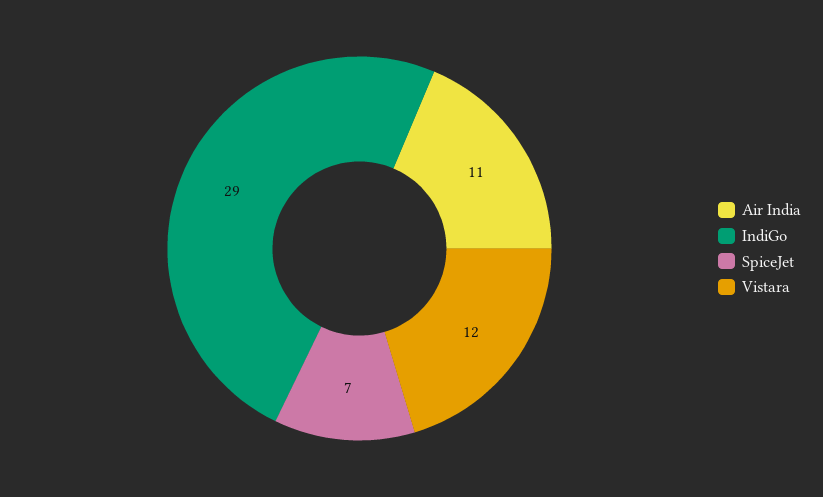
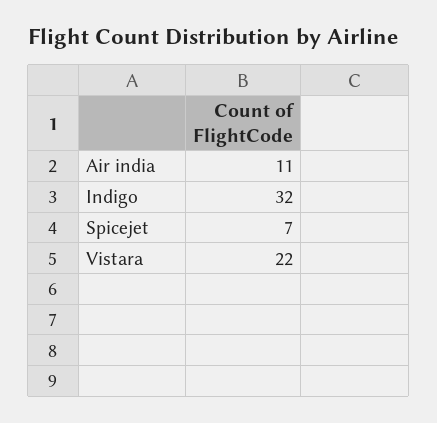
IndiGo: 29 -> 32
Vistara: 12 -> 22

